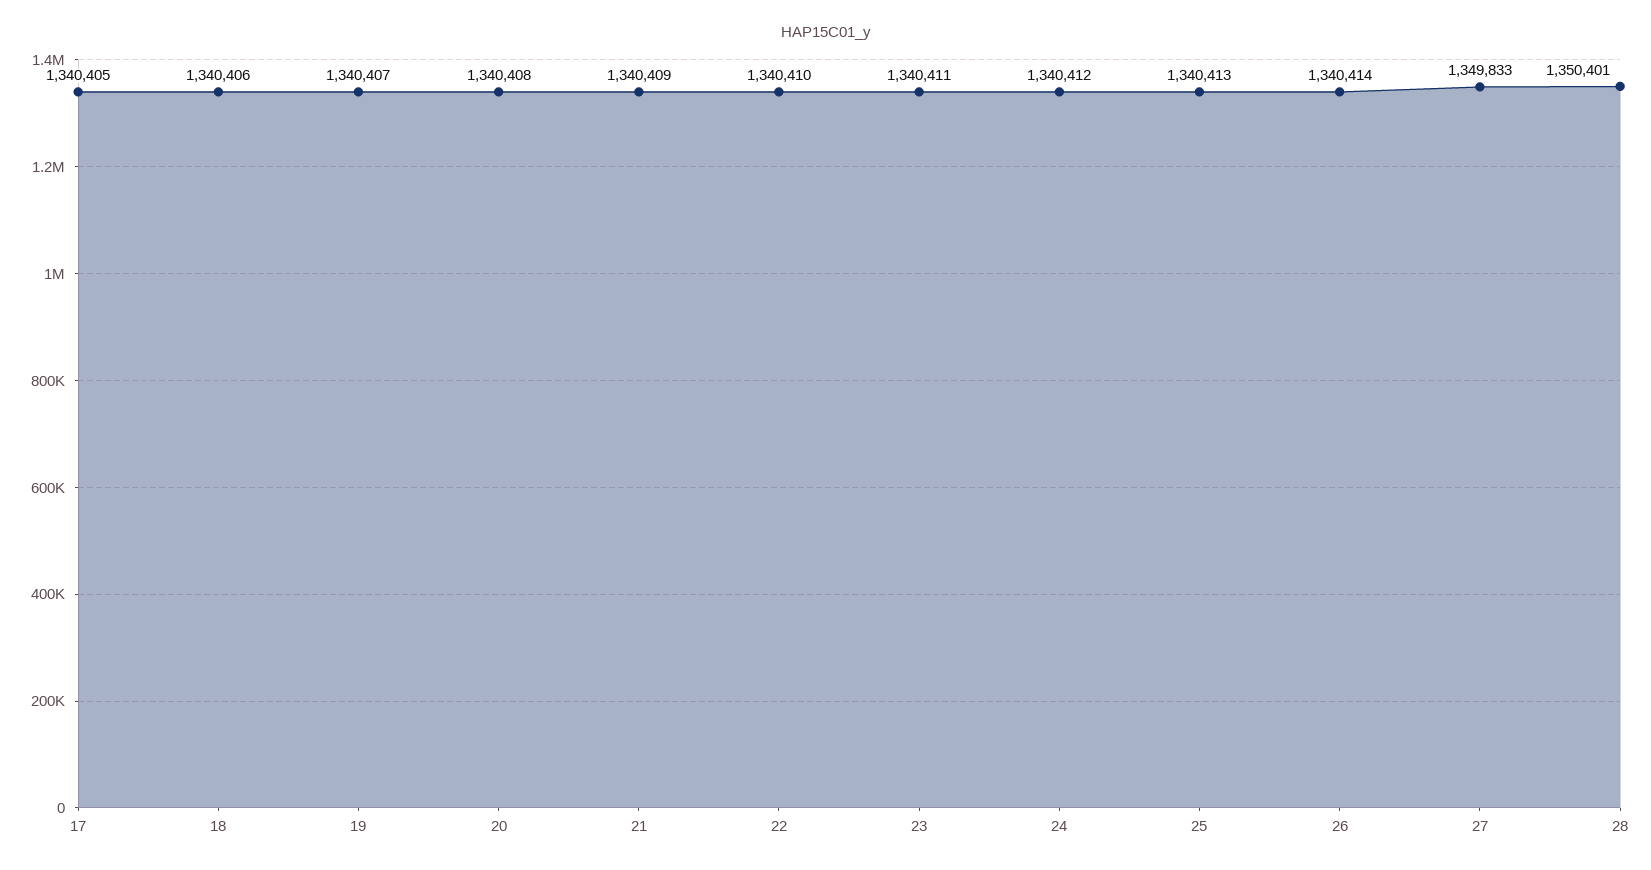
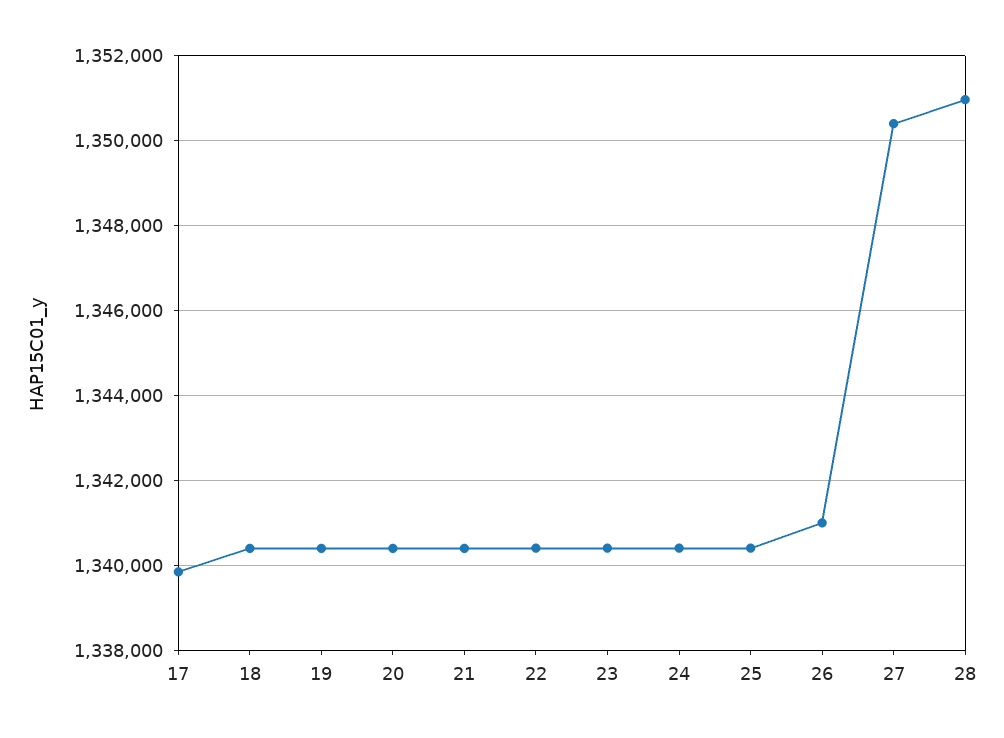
17: 1340405 -> 1339800
26: 1340414 -> 1341000
27: 1349833 -> 1350400
28: 1350401 -> 1351000

